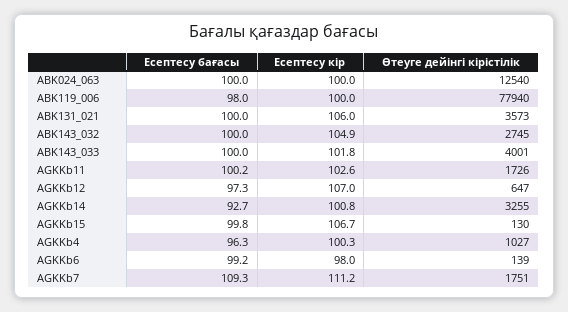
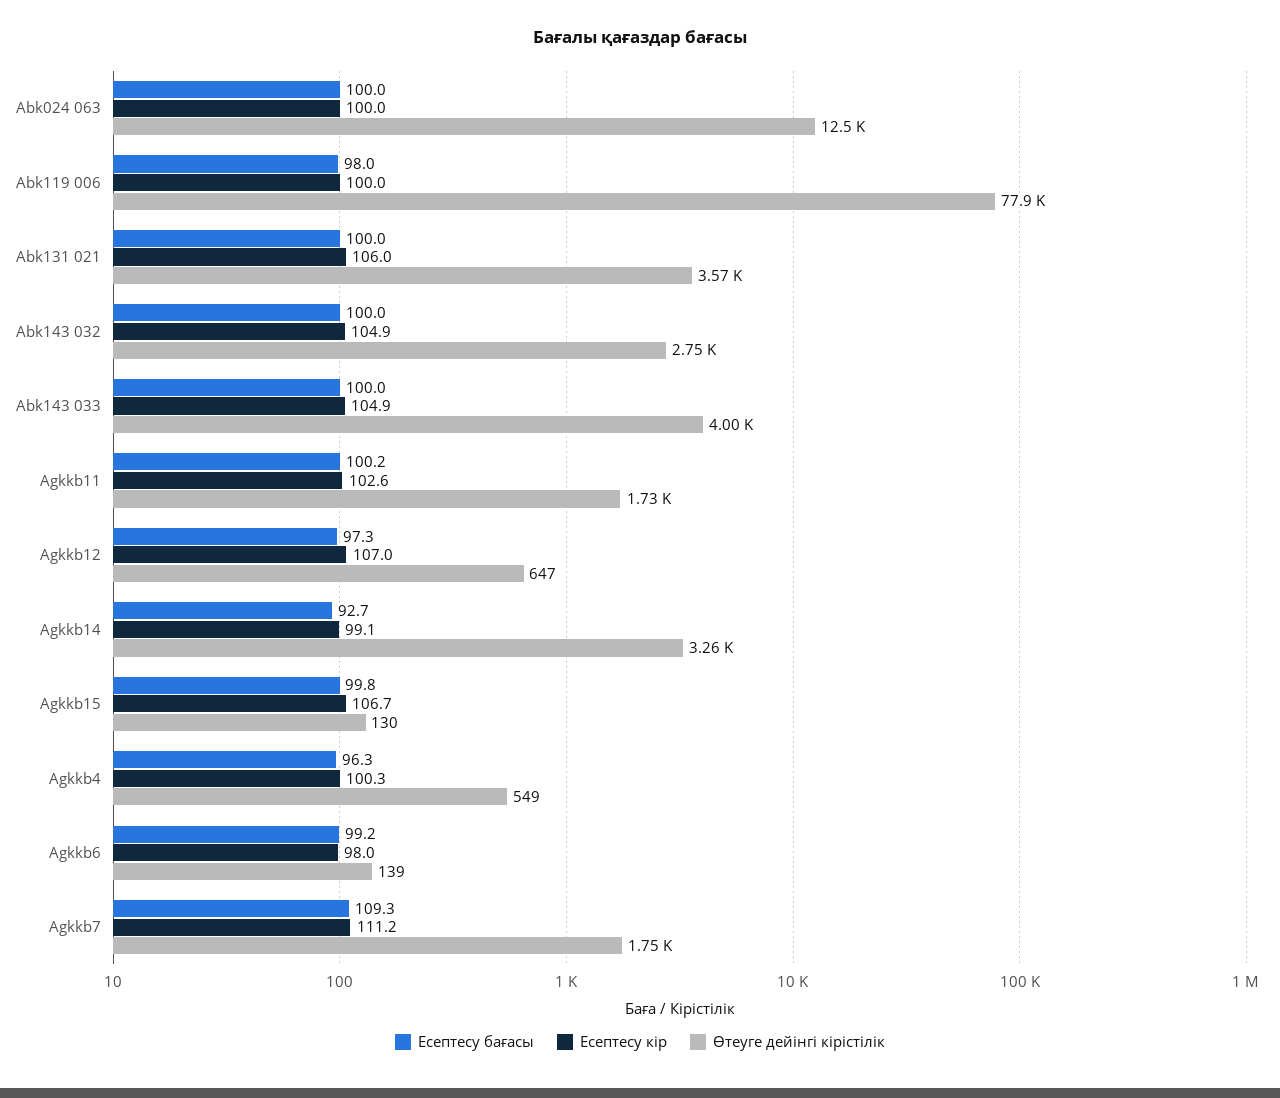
Есептесу кір, ABK143_033: 101.8 -> 104.9
Есептесу кір, AGKKb14: 100.8 -> 99.1
Өтеуге дейінгі кірістілік, AGKKb4: 1027 -> 549

